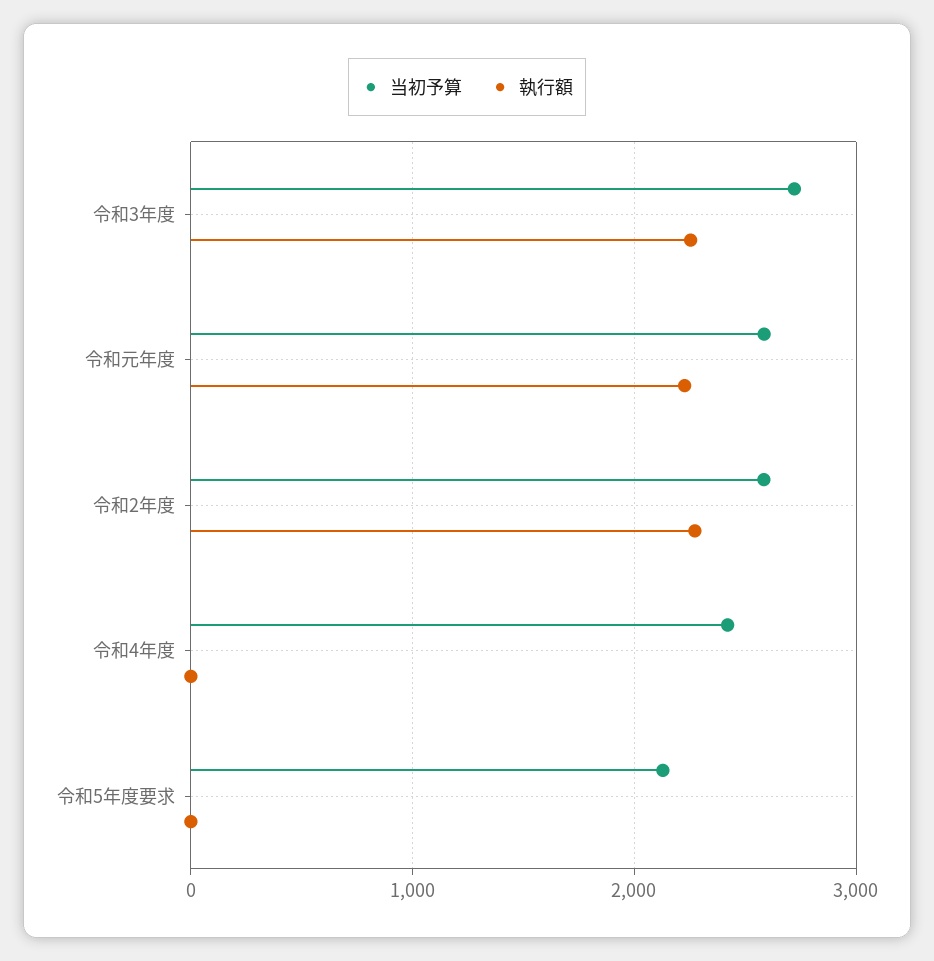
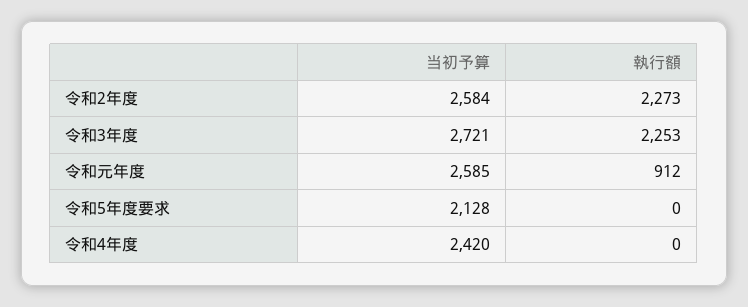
執行額, 令和元年度: 2200 -> 912

